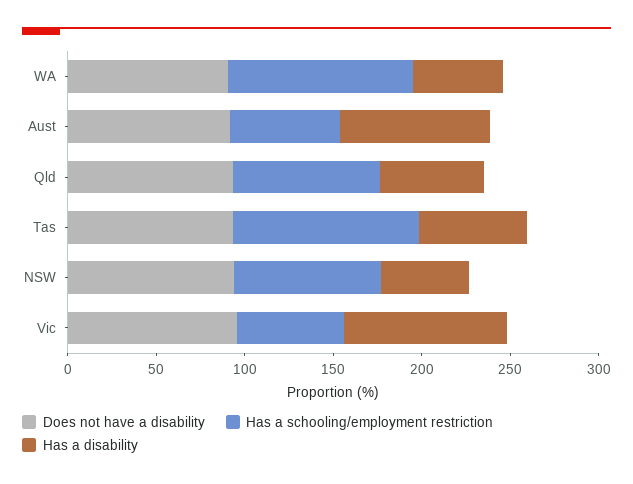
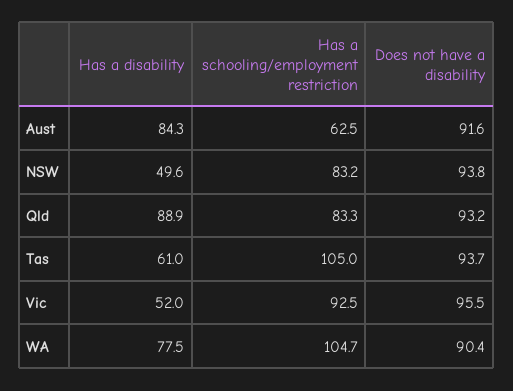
Has a disability, WA: 50 -> 77.5
Has a disability, Qld: 60 -> 88.9
Has a schooling/employment restriction, Vic: 60 -> 92.5
Has a disability, Vic: 90 -> 52

